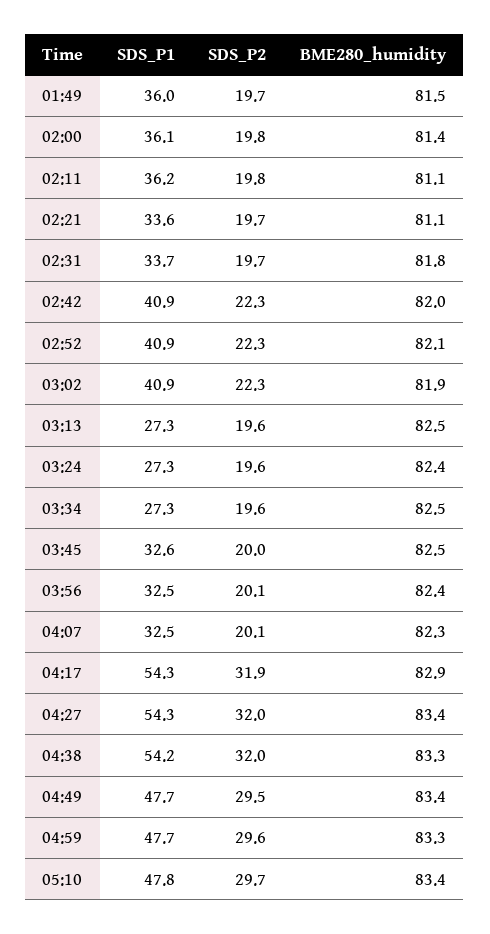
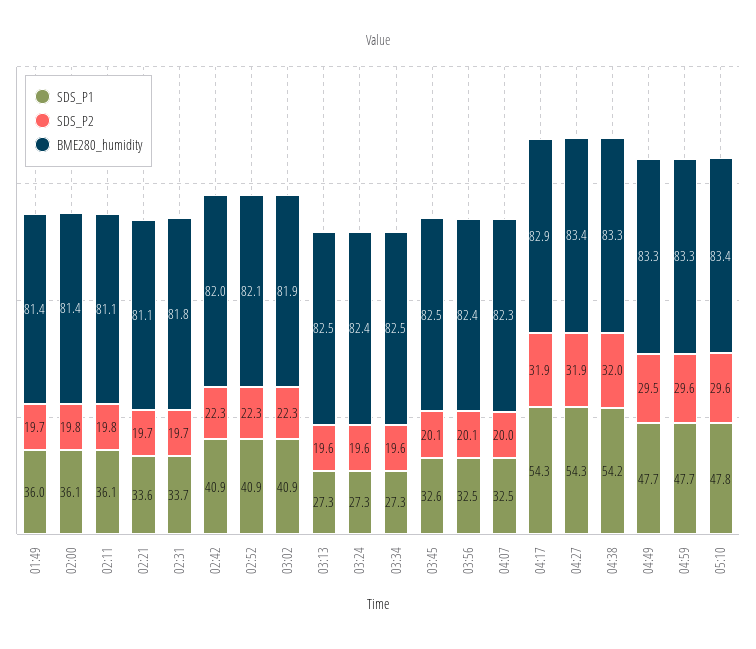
BME280_humidity, 01:49: 81.5 -> 81.4
SDS_P1, 02:11: 36.2 -> 36.1
SDS_P2, 03:45: 20 -> 20.1
SDS_P2, 04:07: 20.1 -> 20
SDS_P2, 04:27: 32 -> 31.9
BME280_humidity, 04:49: 83.4 -> 83.3
SDS_P2, 05:10: 29.7 -> 29.6

